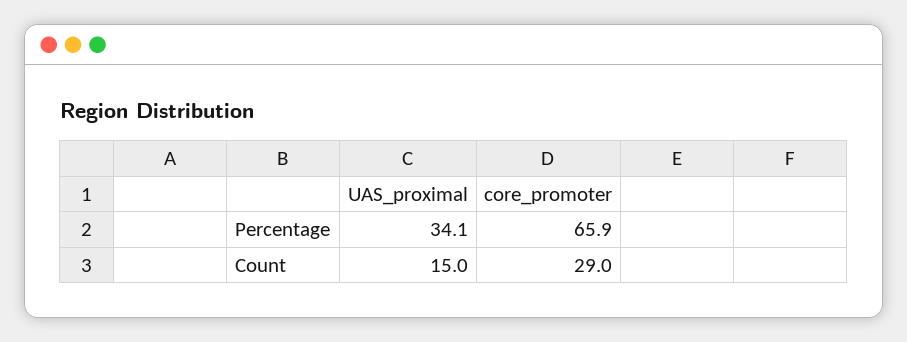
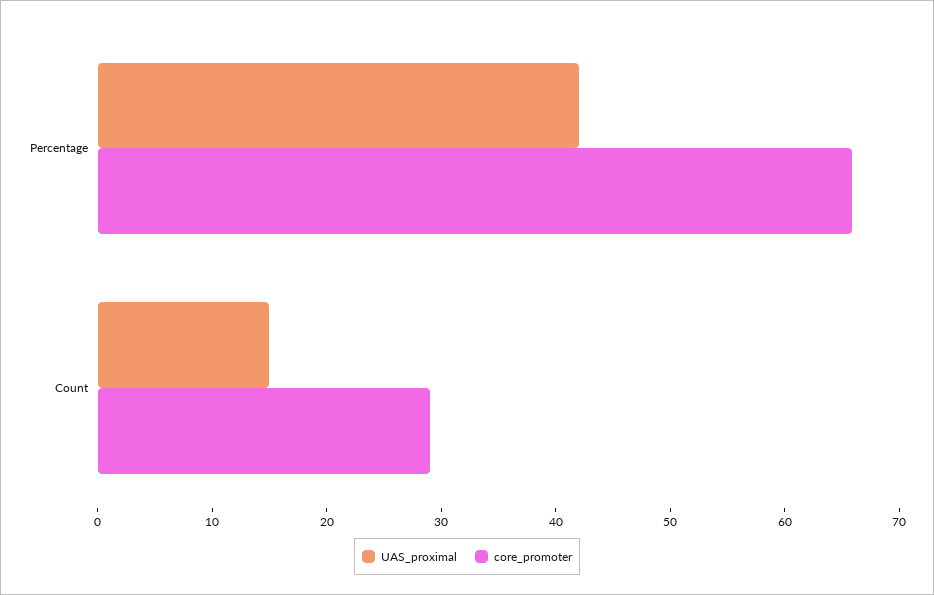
UAS_proximal, Percentage: 34.1 -> 42

